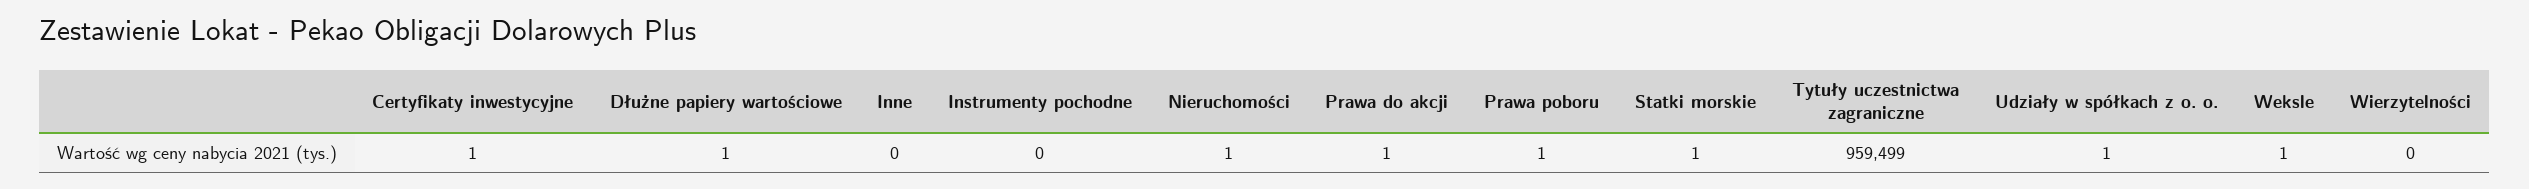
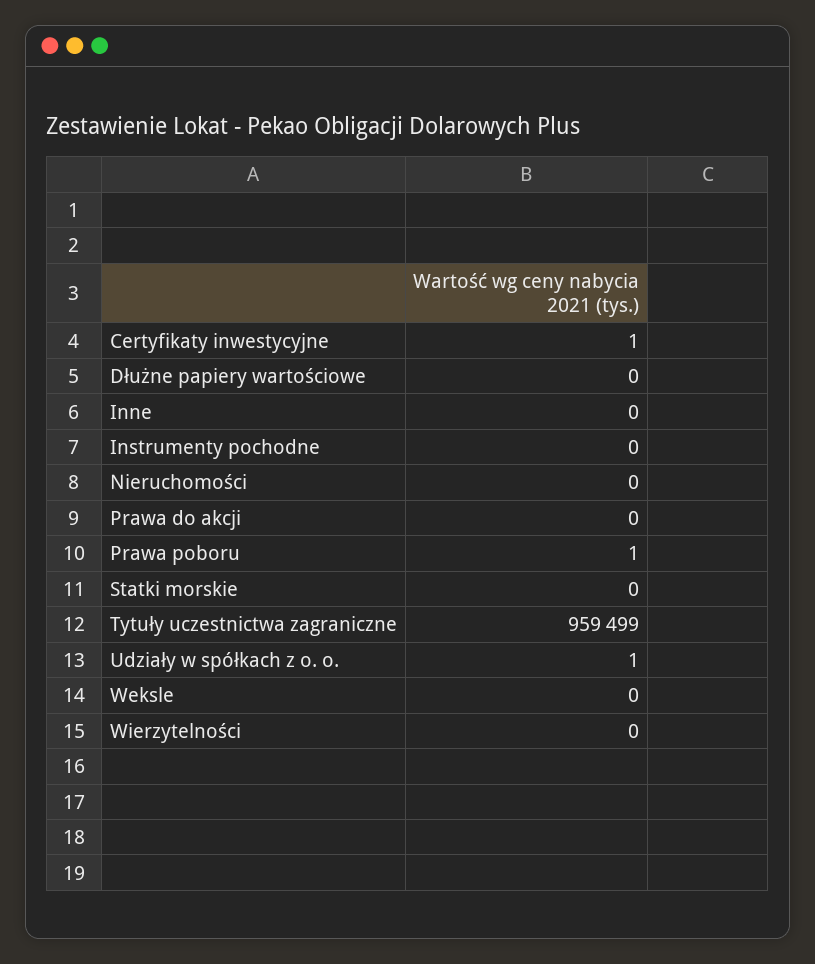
Dłużne papiery wartościowe: 1 -> 0
Nieruchomości: 1 -> 0
Prawa do akcji: 1 -> 0
Statki morskie: 1 -> 0
Weksle: 1 -> 0

